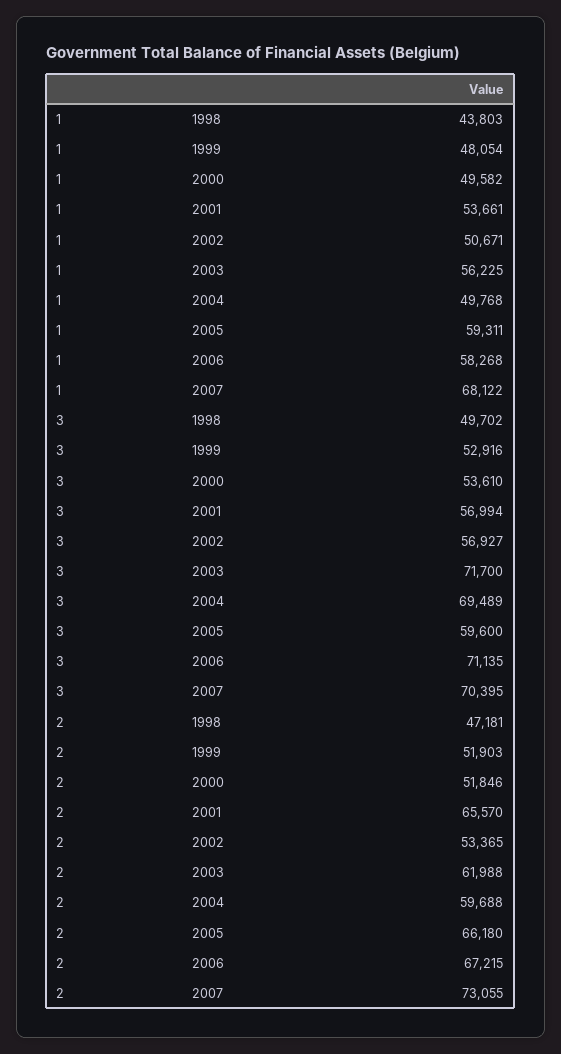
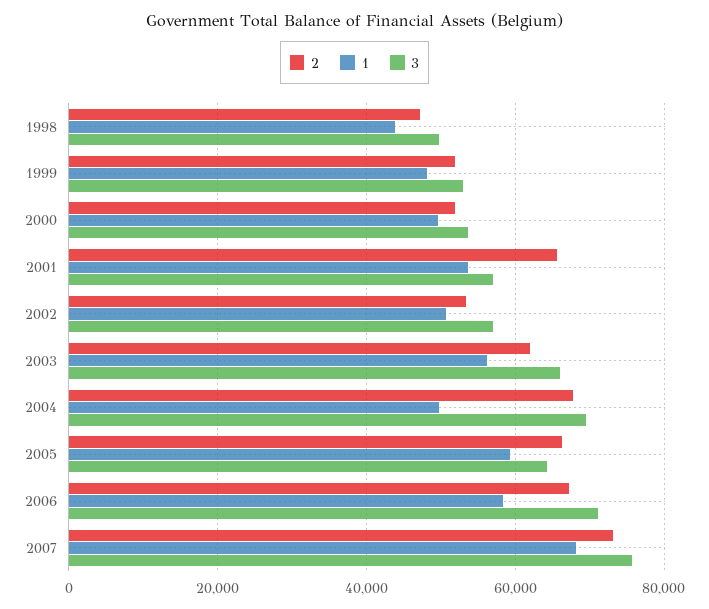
3, 2003: 71700 -> 66000
3, 2005: 59600 -> 64000
3, 2007: 70395 -> 76000
2, 2004: 59688 -> 68000

